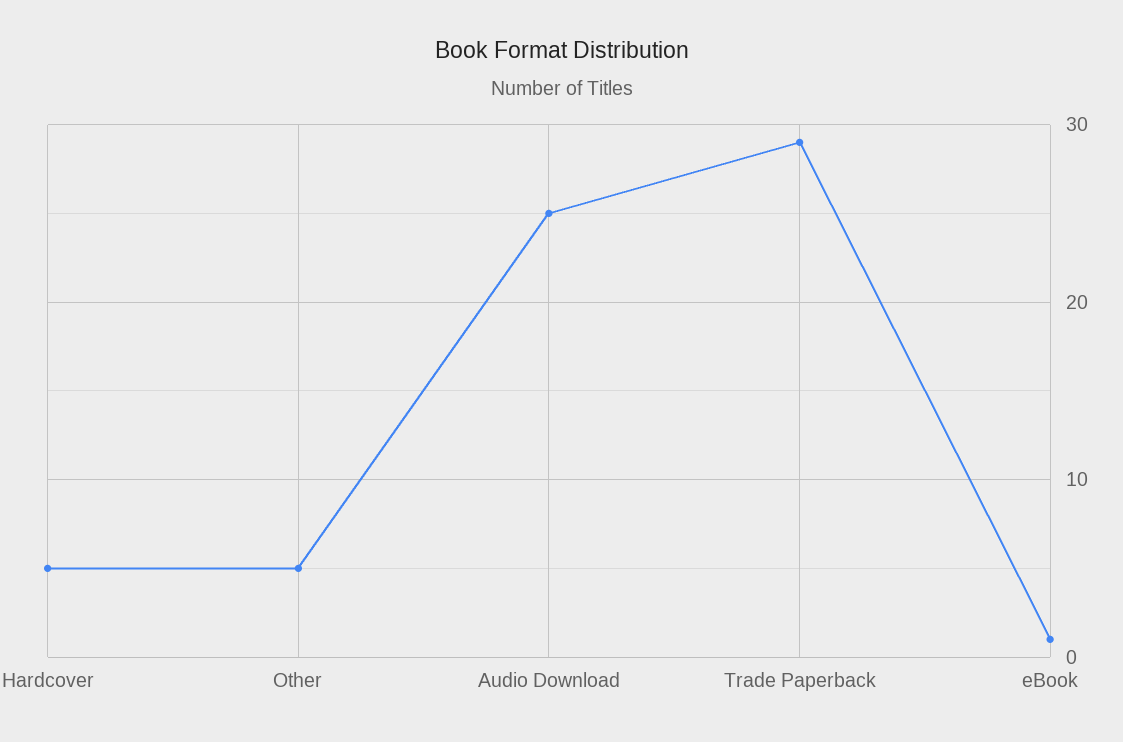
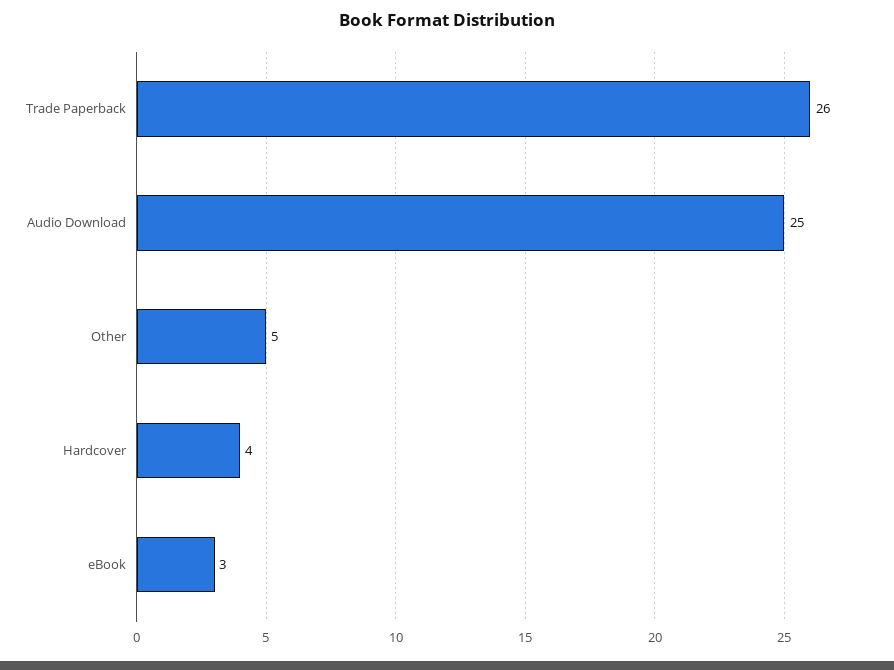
Hardcover: 5 -> 4
Trade Paperback: 29 -> 26
eBook: 1 -> 3

